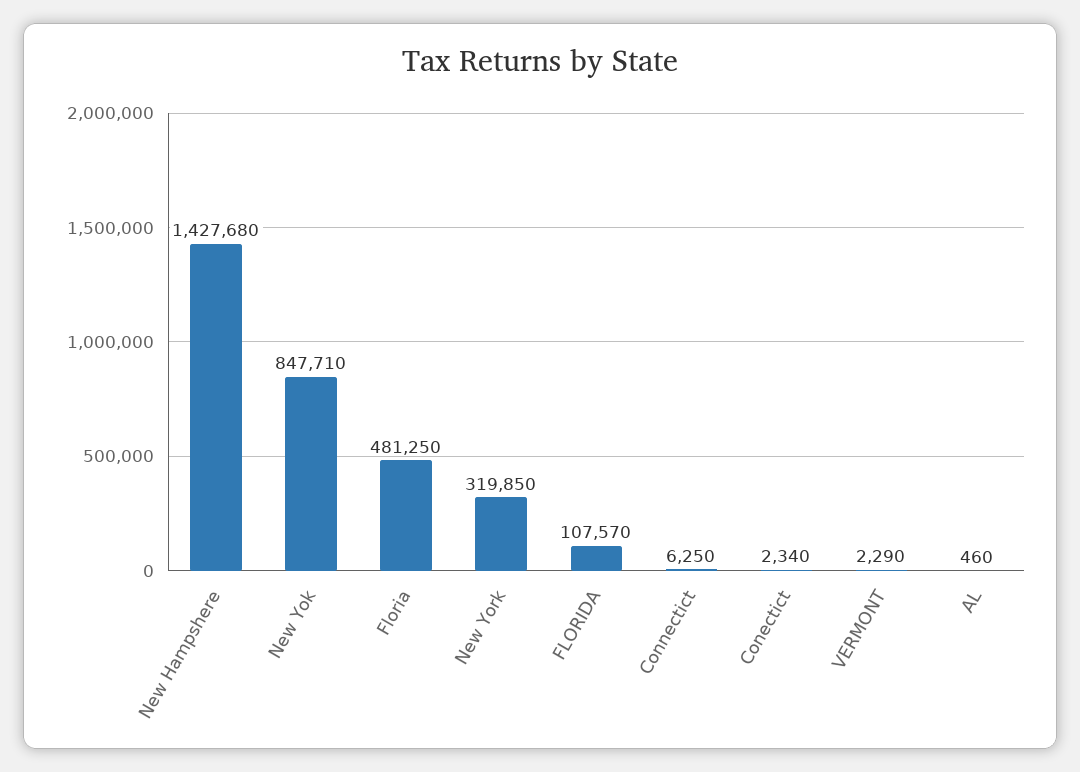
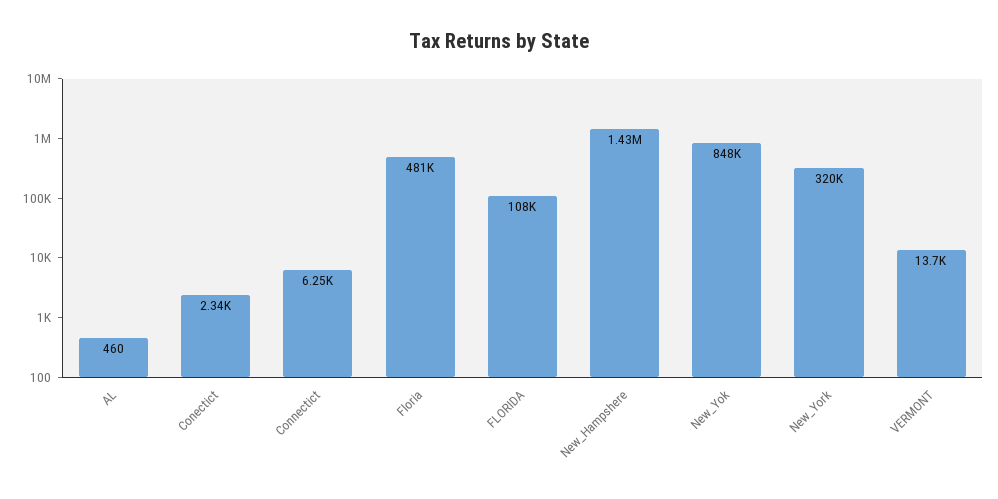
VERMONT: 2290 -> 13700

